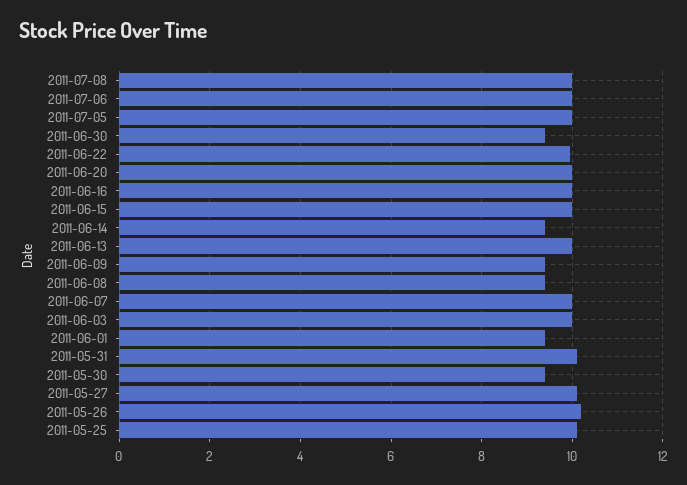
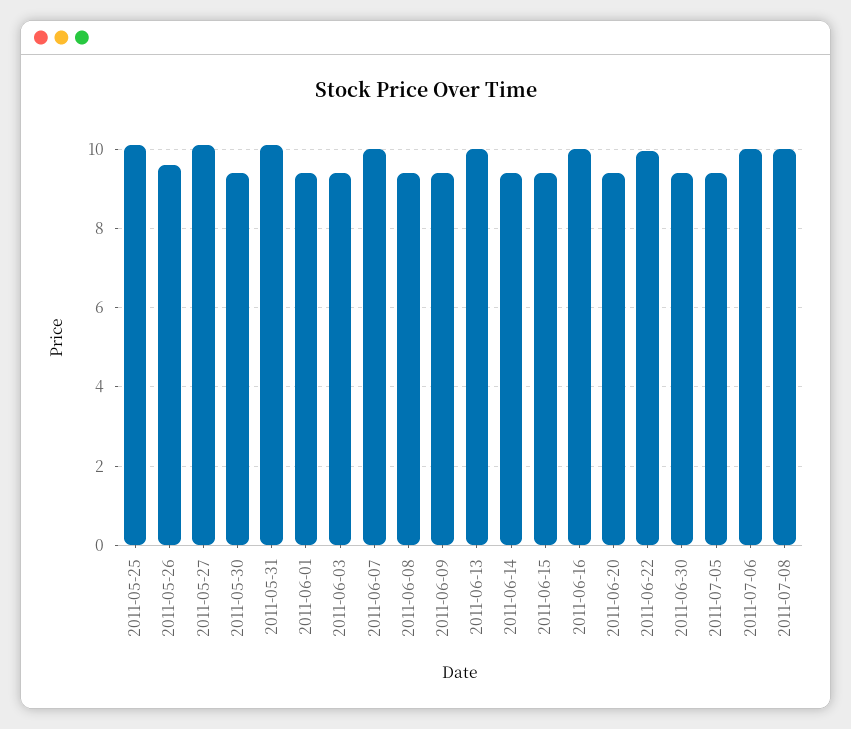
2011-07-05: 10 -> 9.4
2011-06-20: 10 -> 9.4
2011-06-15: 10 -> 9.4
2011-06-03: 10 -> 9.4
2011-05-26: 10.2 -> 9.6

